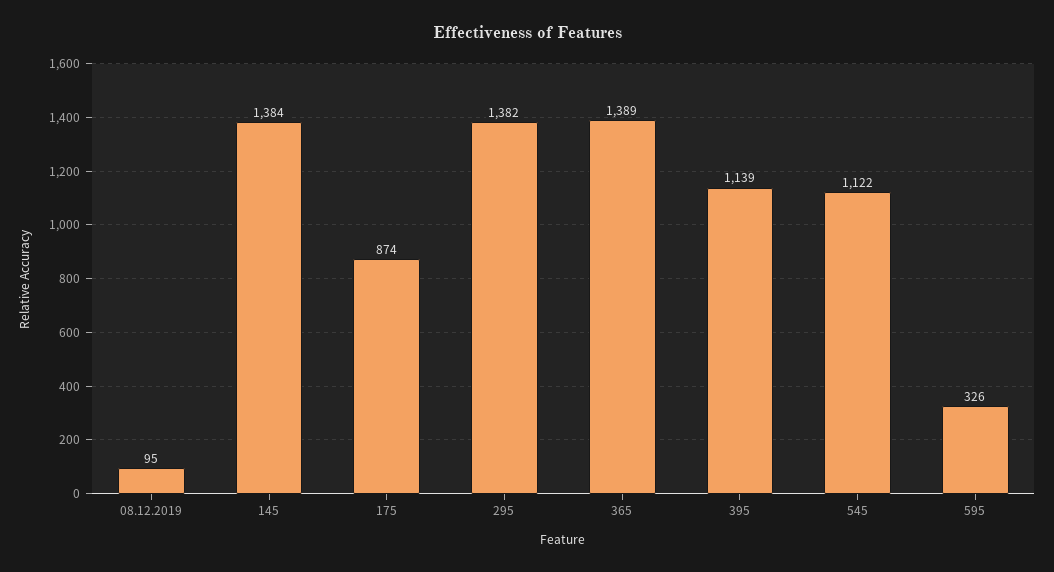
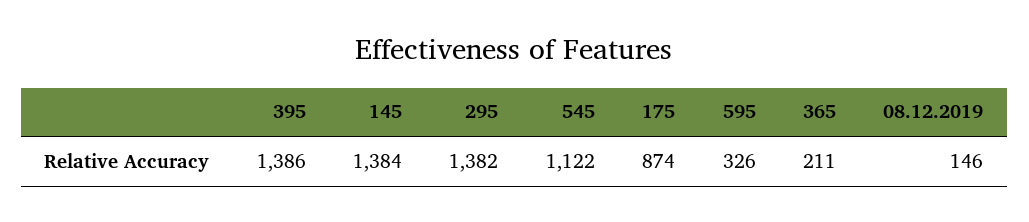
08.12.2019: 95 -> 146
365: 1389 -> 211
395: 1139 -> 1386

